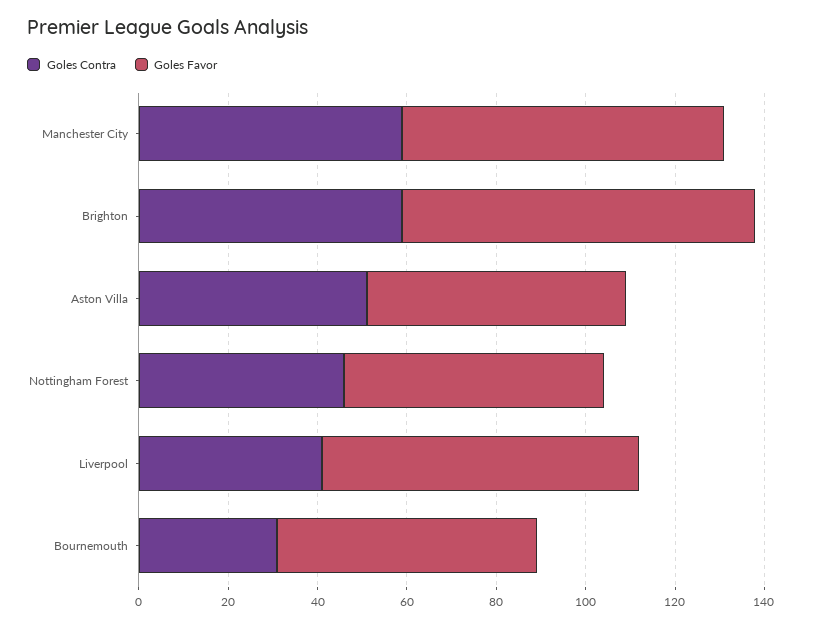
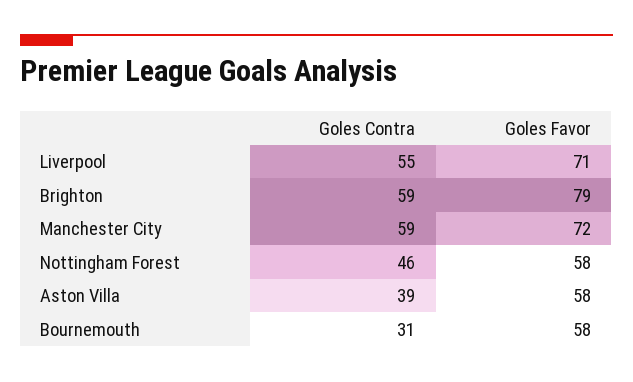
Goles Contra, Aston Villa: 50 -> 39
Goles Contra, Liverpool: 40 -> 55

